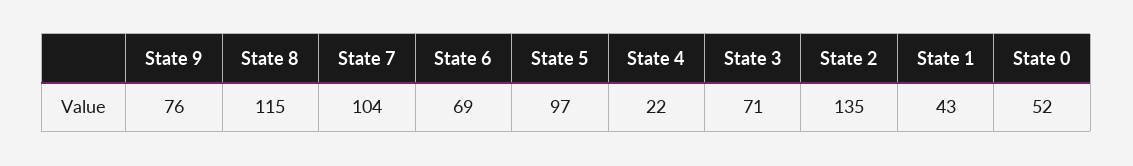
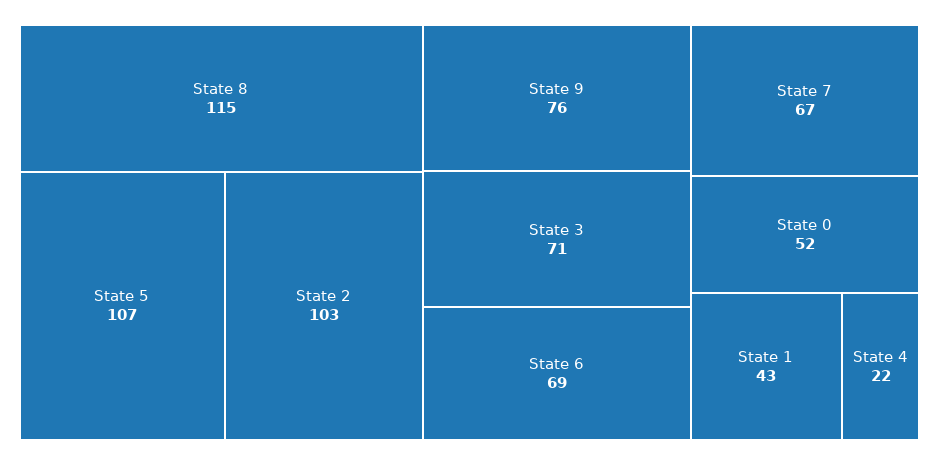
State 7: 104 -> 67
State 5: 97 -> 107
State 2: 135 -> 103

